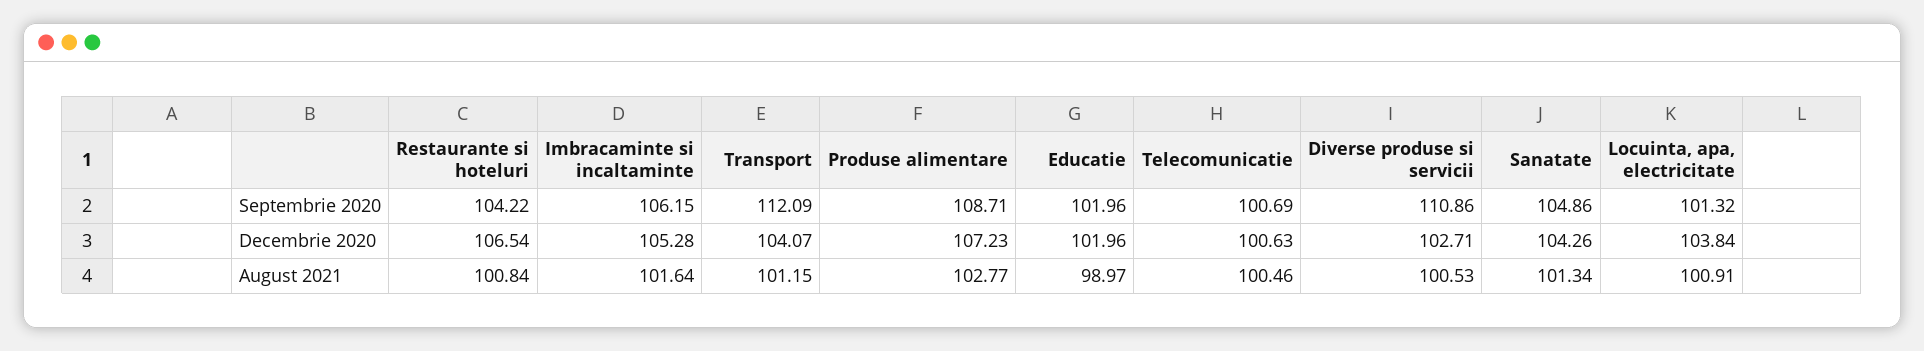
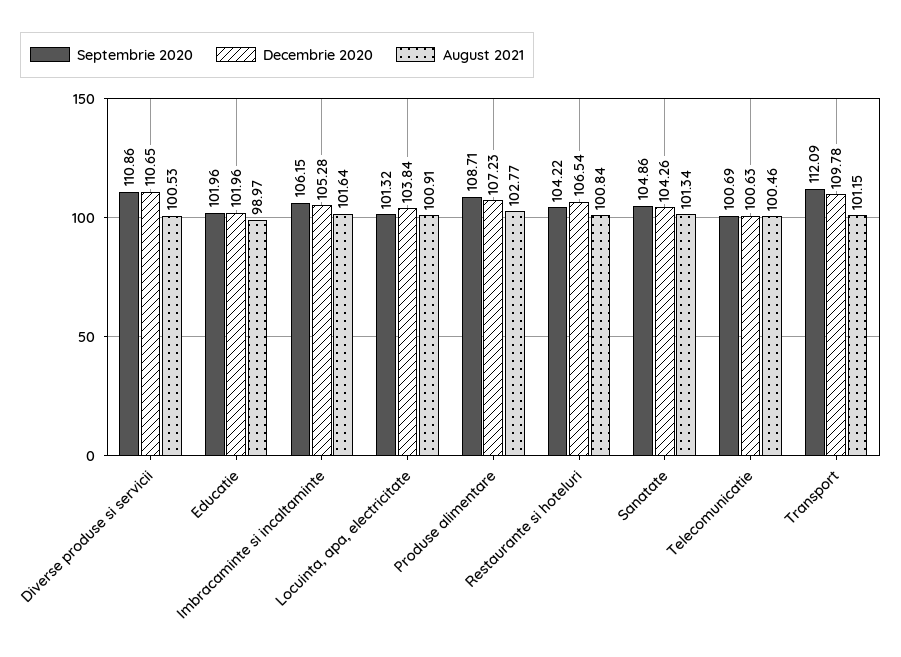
Decembrie 2020, Transport: 104.07 -> 109.78
Decembrie 2020, Diverse produse si servicii: 102.71 -> 110.65

